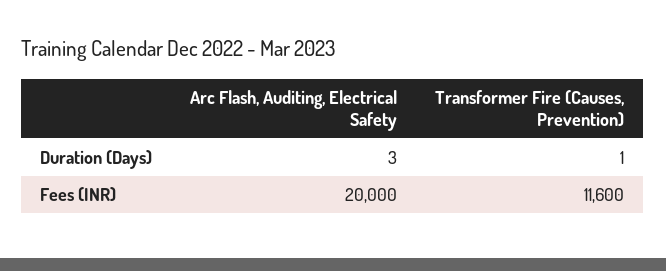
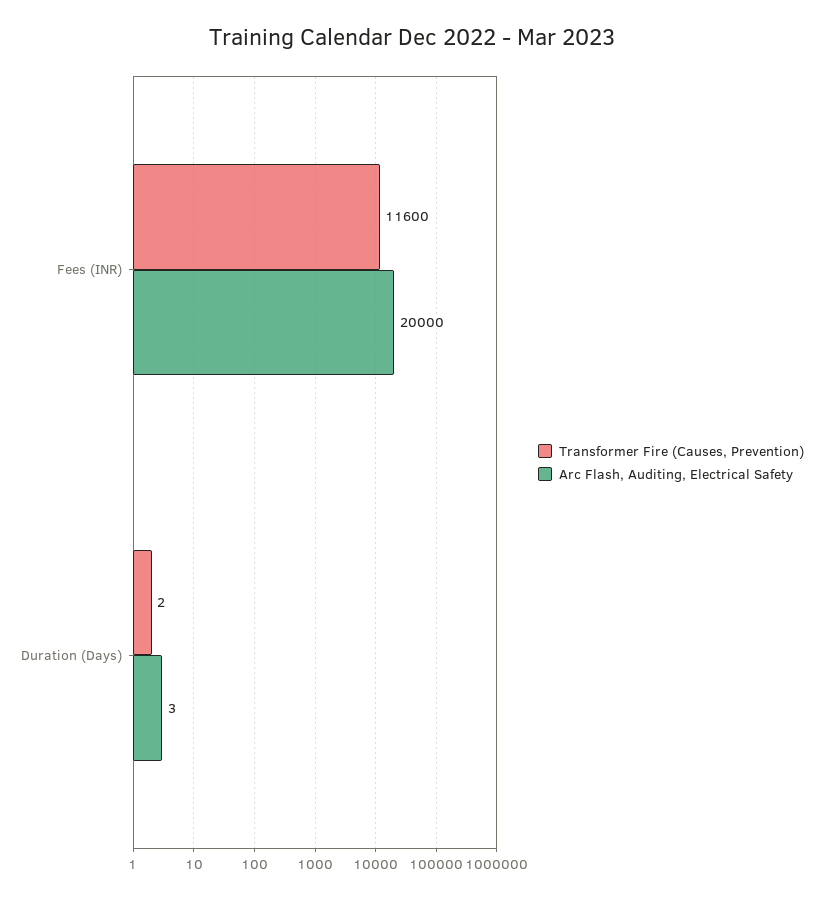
Transformer Fire (Causes, Prevention), Duration (Days): 1 -> 2

